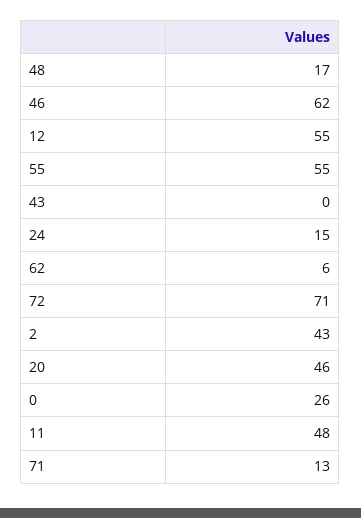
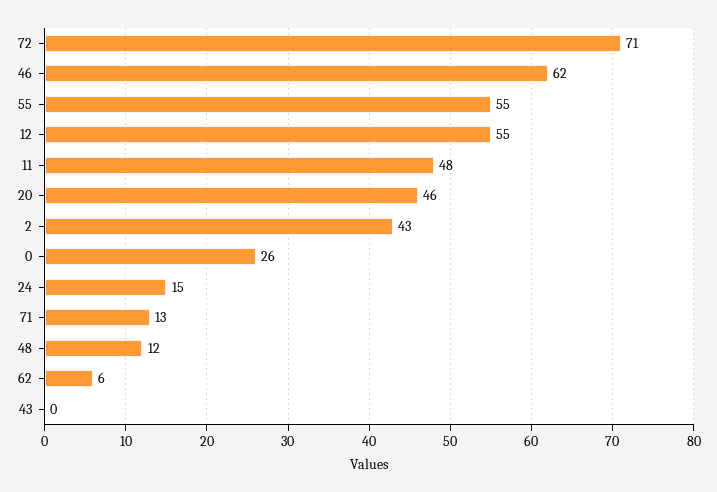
48: 17 -> 12

